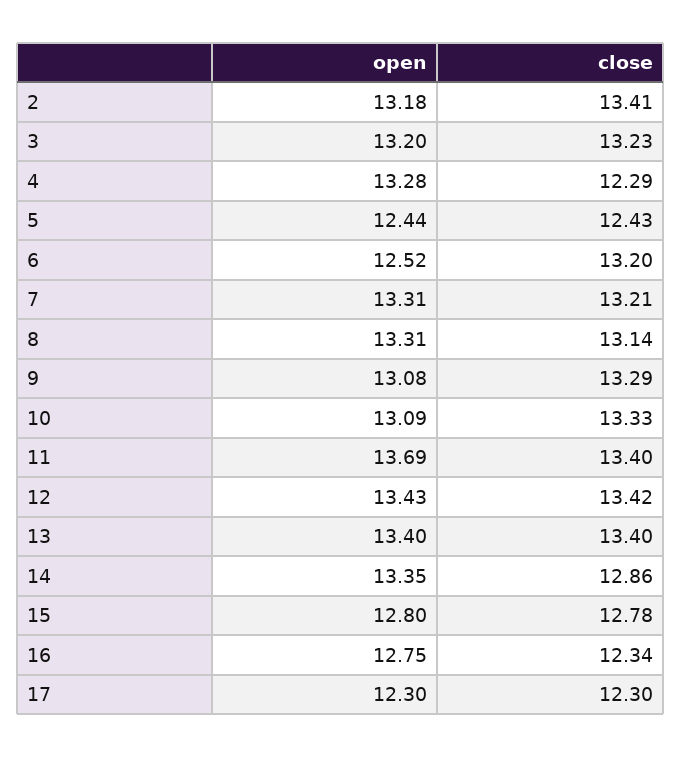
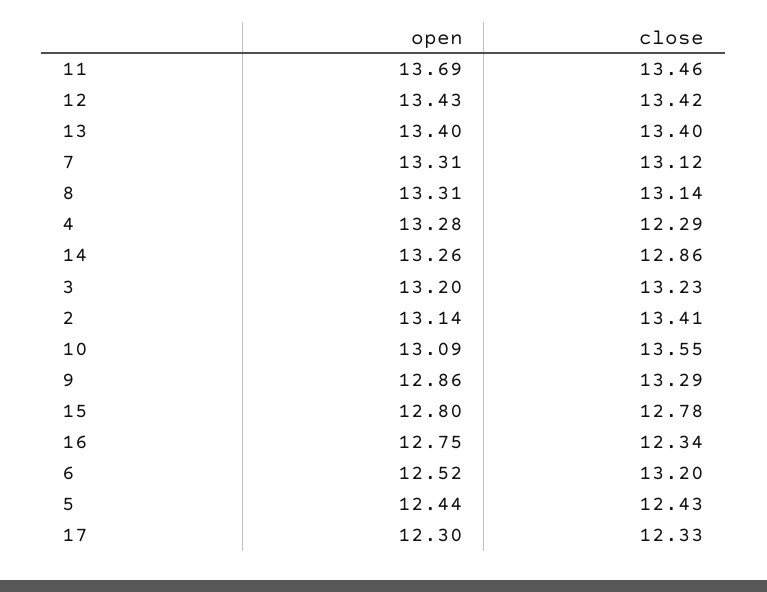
open, 2: 13.18 -> 13.14
close, 7: 13.21 -> 13.12
open, 9: 13.08 -> 12.86
close, 10: 13.33 -> 13.55
close, 11: 13.4 -> 13.46
open, 14: 13.35 -> 13.26
close, 17: 12.3 -> 12.33

